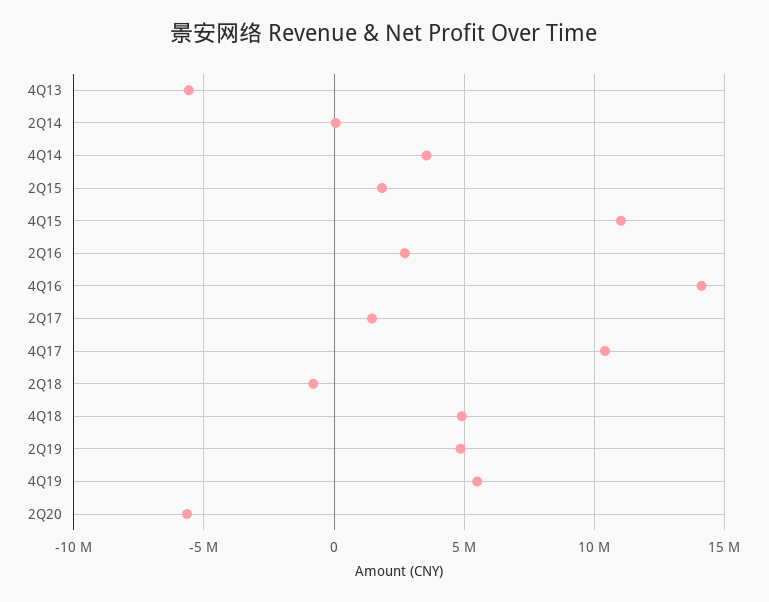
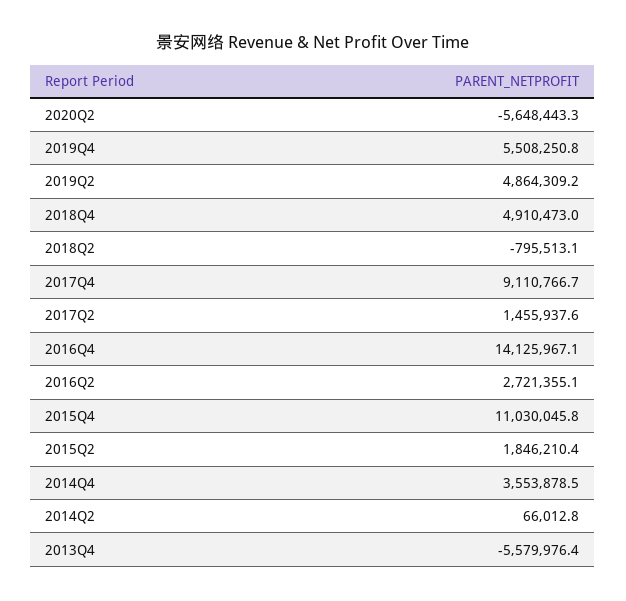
4Q17: 10500000 -> 9110766.7

